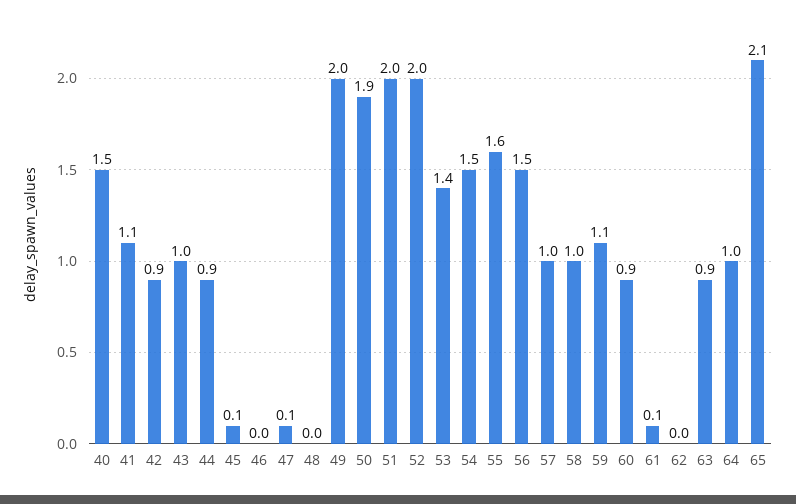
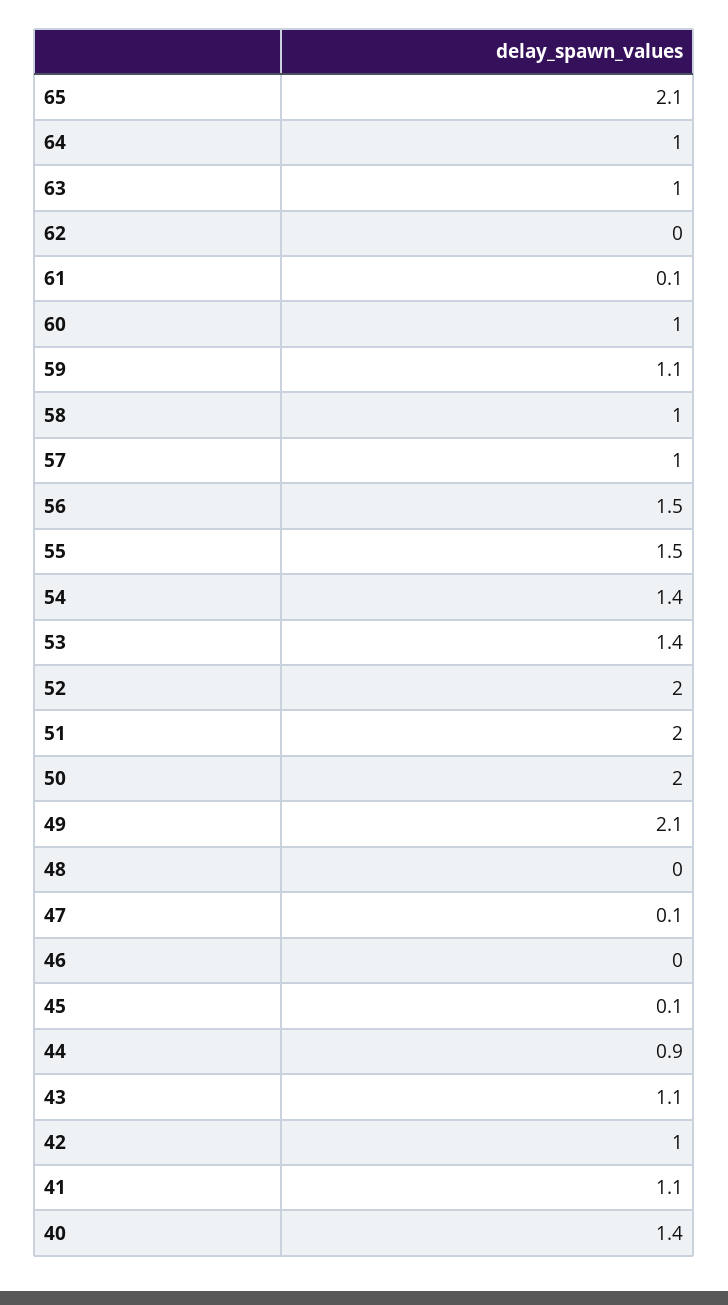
40: 1.5 -> 1.4
42: 0.9 -> 1
43: 1 -> 1.1
49: 2 -> 2.1
50: 1.9 -> 2
54: 1.5 -> 1.4
55: 1.6 -> 1.5
60: 0.9 -> 1
63: 0.9 -> 1

